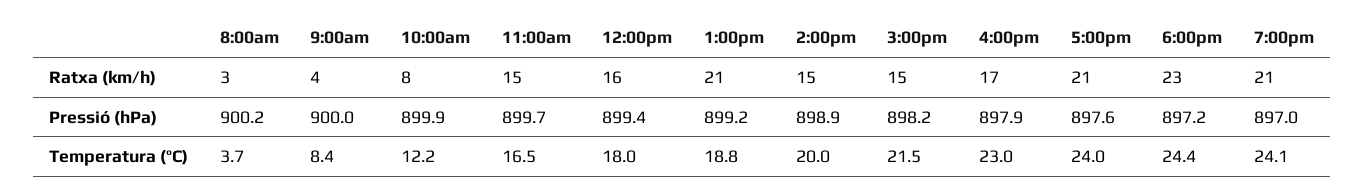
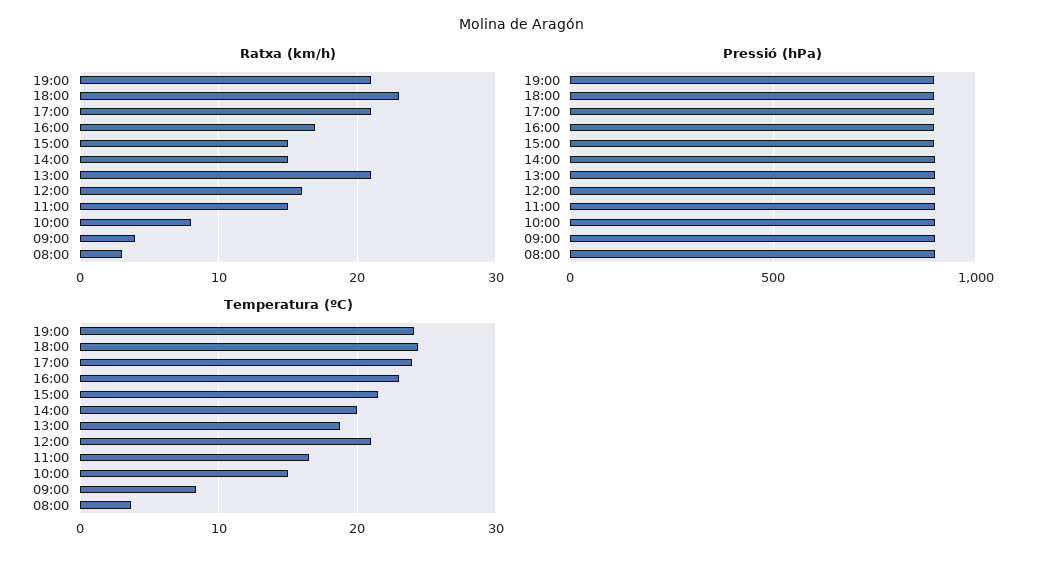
Temperatura (ºC), 10:00am: 12.2 -> 15
Temperatura (ºC), 12:00pm: 18 -> 21

